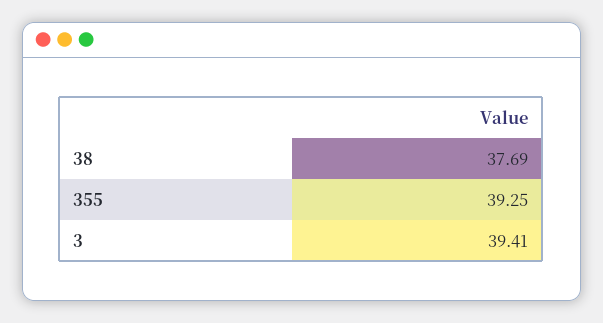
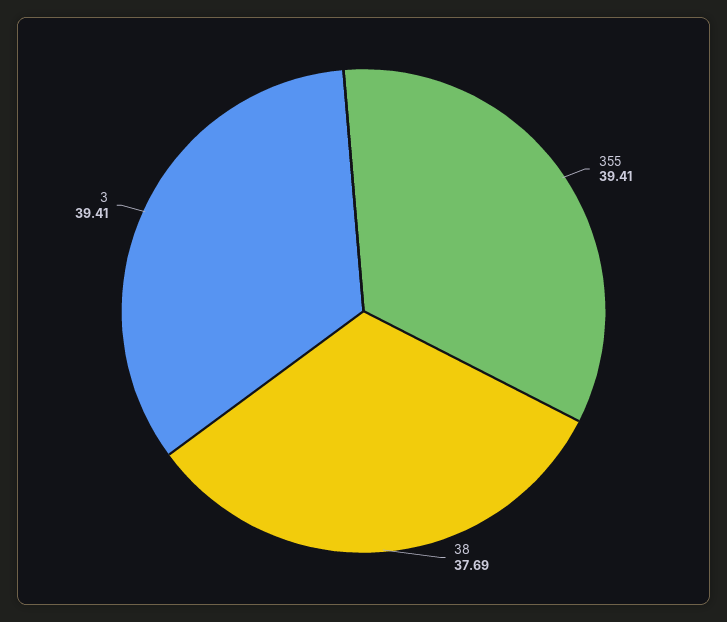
355: 39.25 -> 39.41

